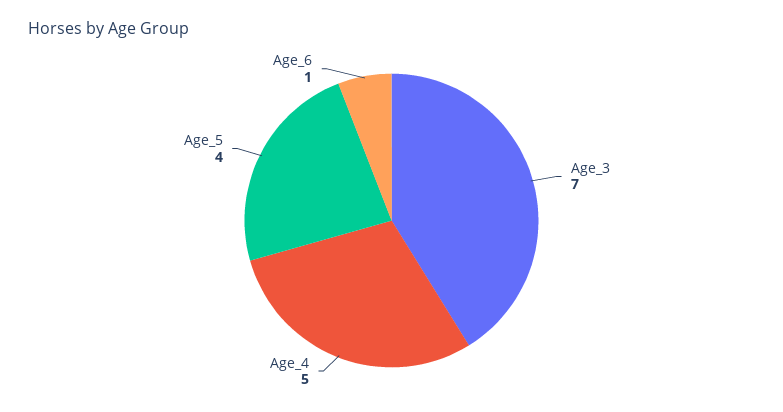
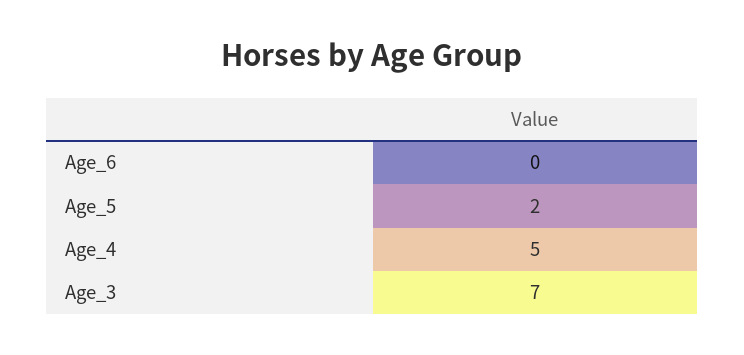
Age_5: 4 -> 2
Age_6: 1 -> 0

